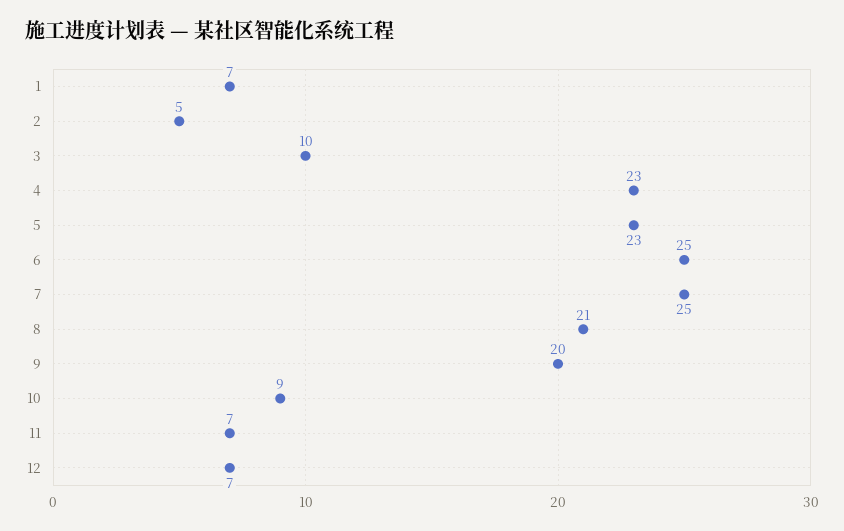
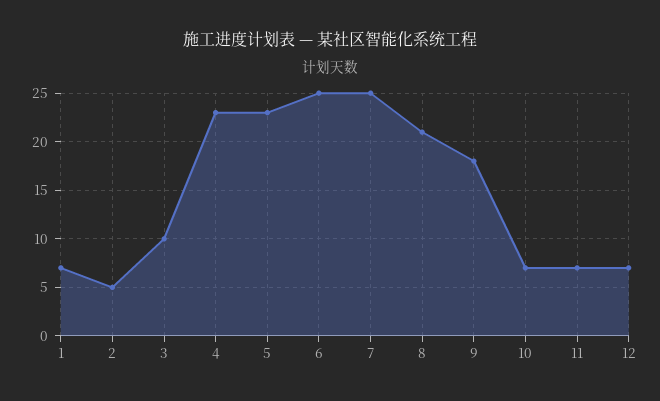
9: 20 -> 18
10: 9 -> 7

